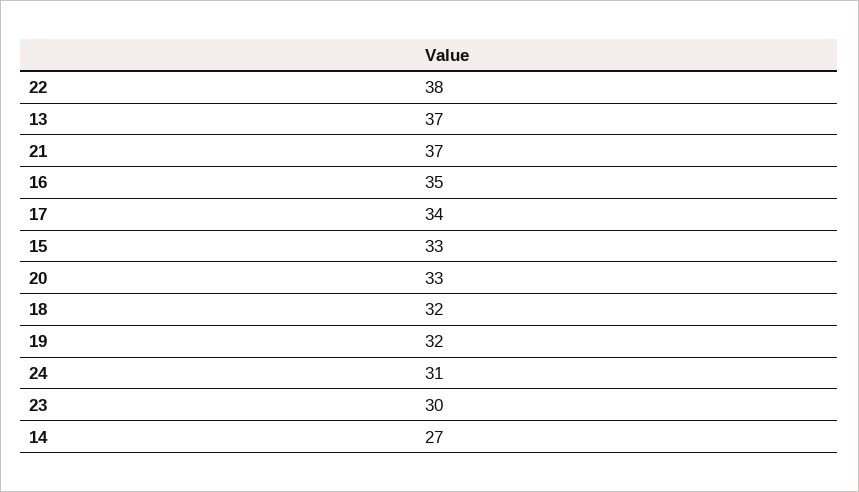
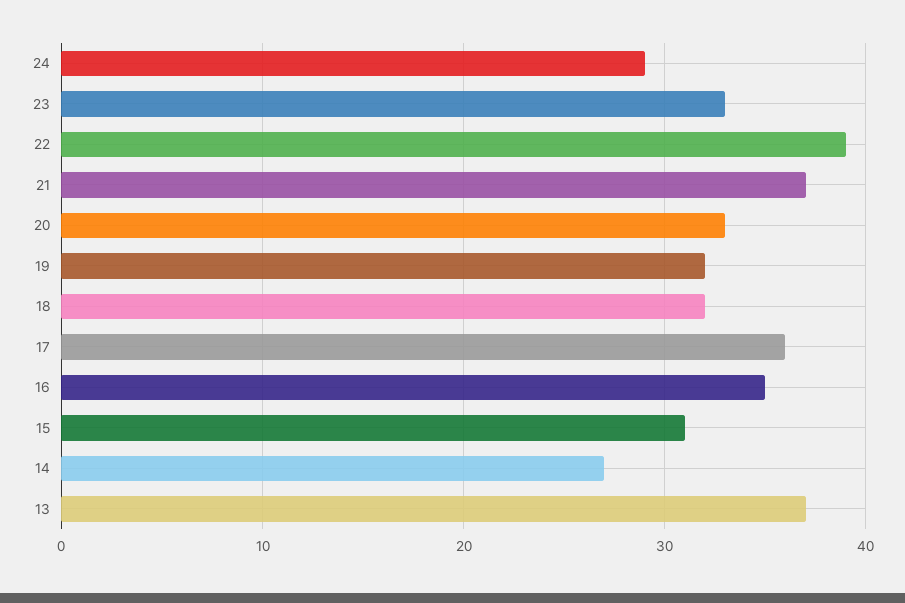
22: 38 -> 39
17: 34 -> 36
15: 33 -> 31
24: 31 -> 29
23: 30 -> 33

